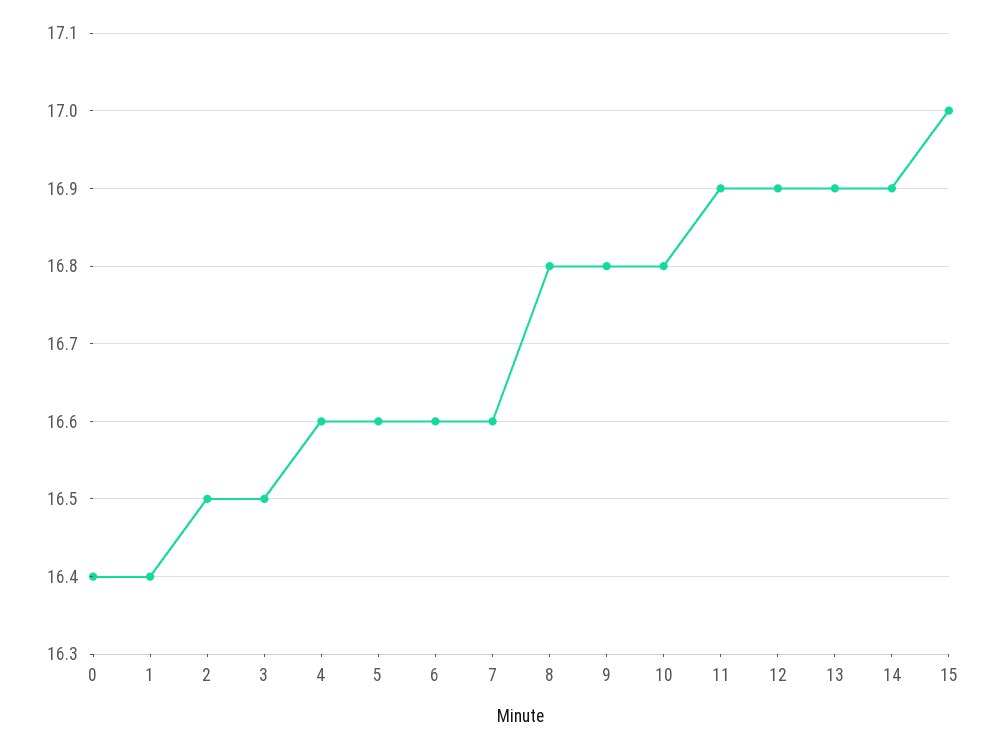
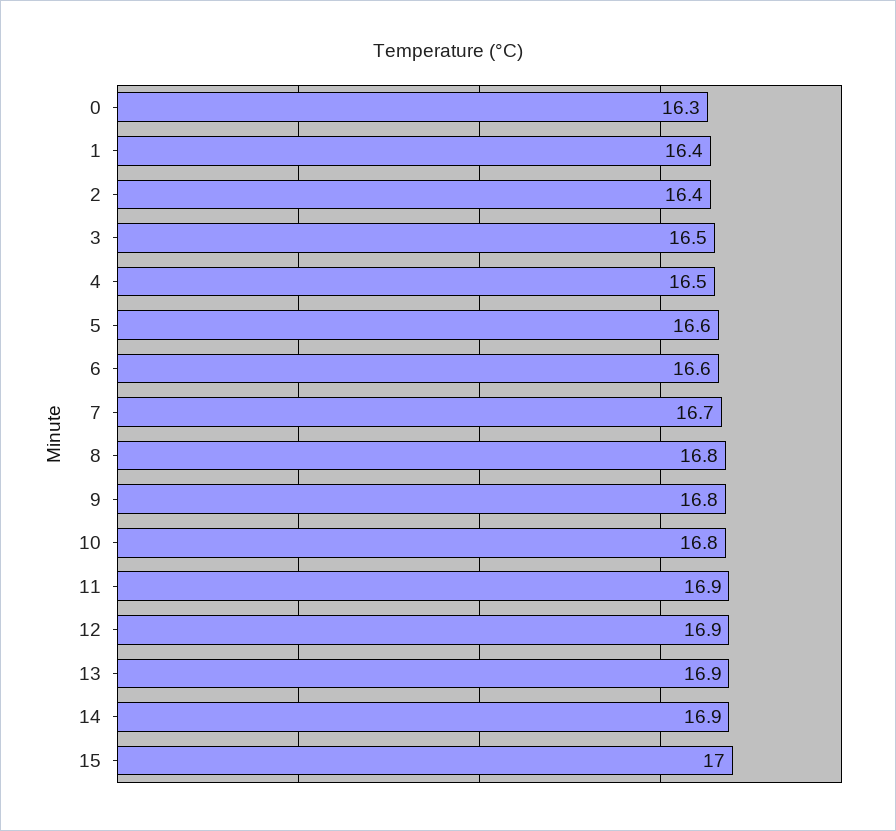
0: 16.4 -> 16.3
2: 16.5 -> 16.4
4: 16.6 -> 16.5
7: 16.6 -> 16.7

